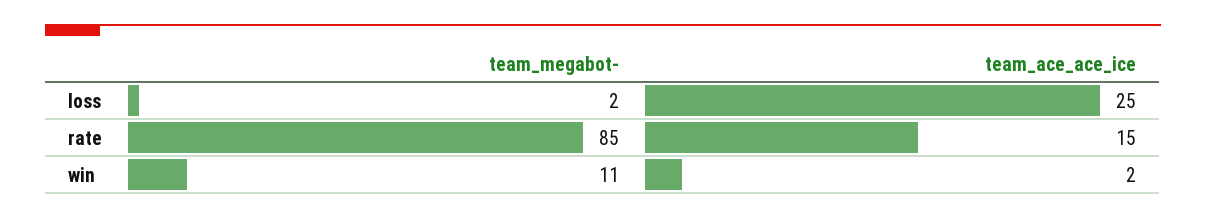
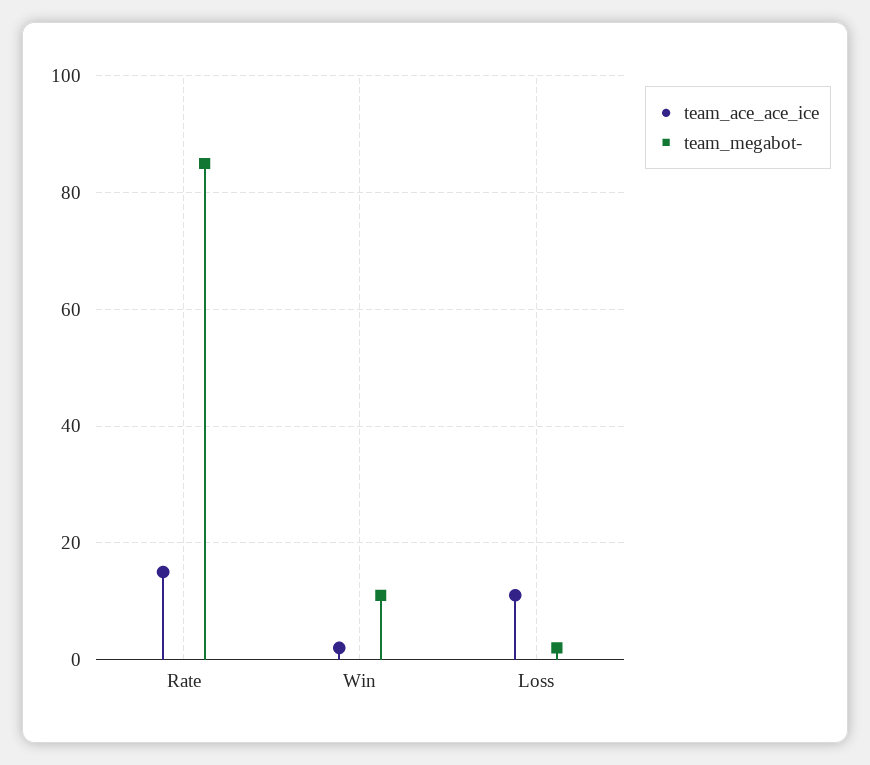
team_ace_ace_ice, loss: 25 -> 10

